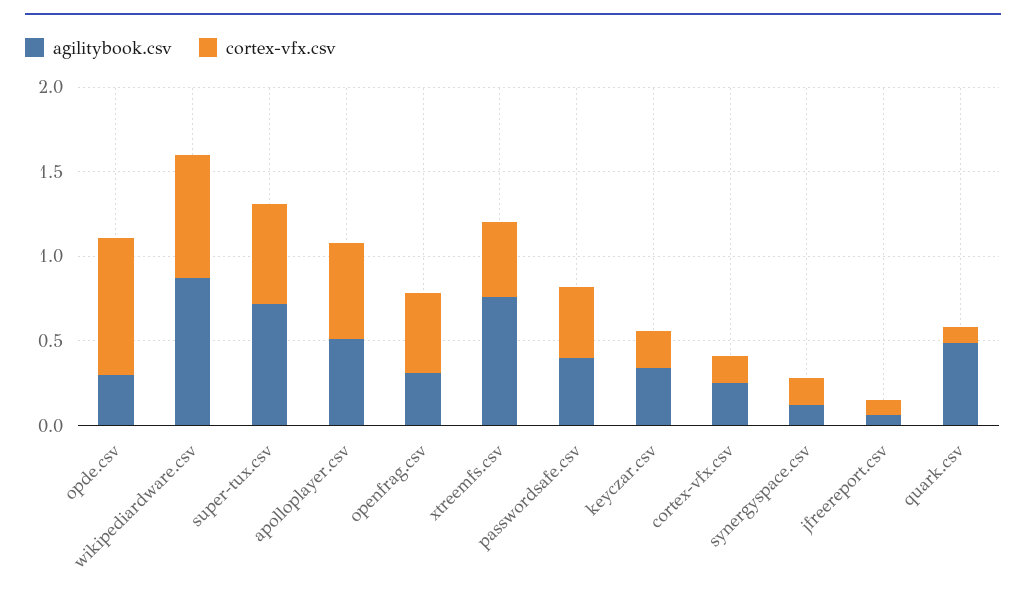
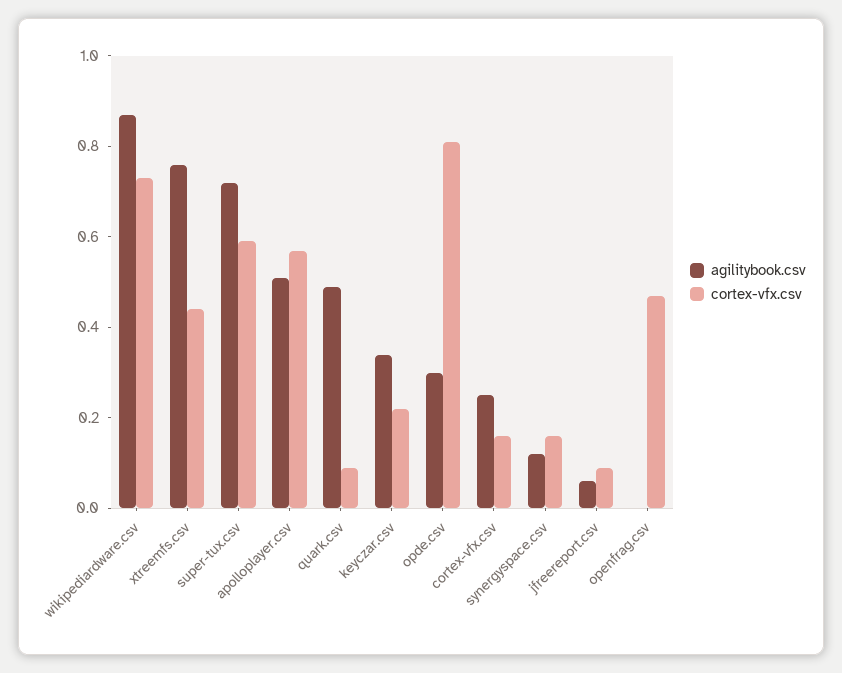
agilitybook.csv, openfrag.csv: 0.3 -> 0
agilitybook.csv, passwordsafe.csv: 0.4 -> none
cortex-vfx.csv, passwordsafe.csv: 0.4 -> none

